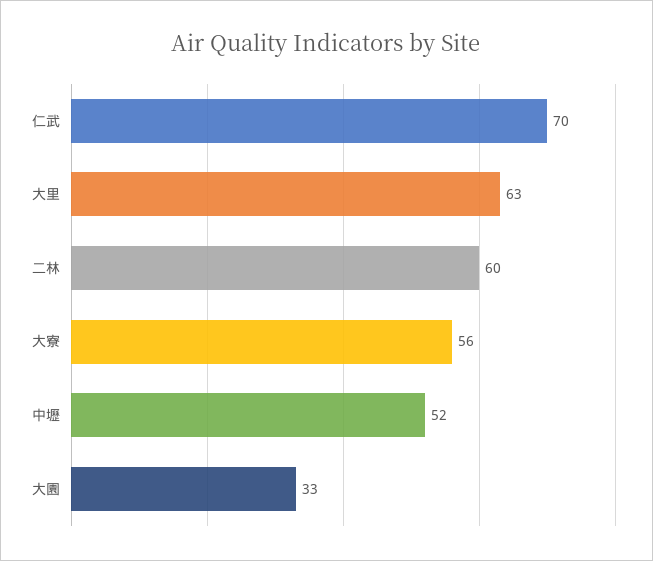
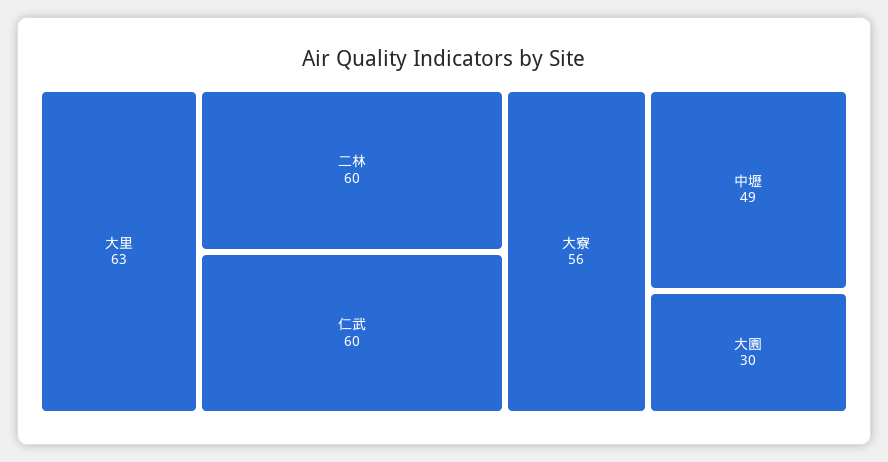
仁武: 70 -> 60
中壢: 52 -> 49
大園: 33 -> 30

